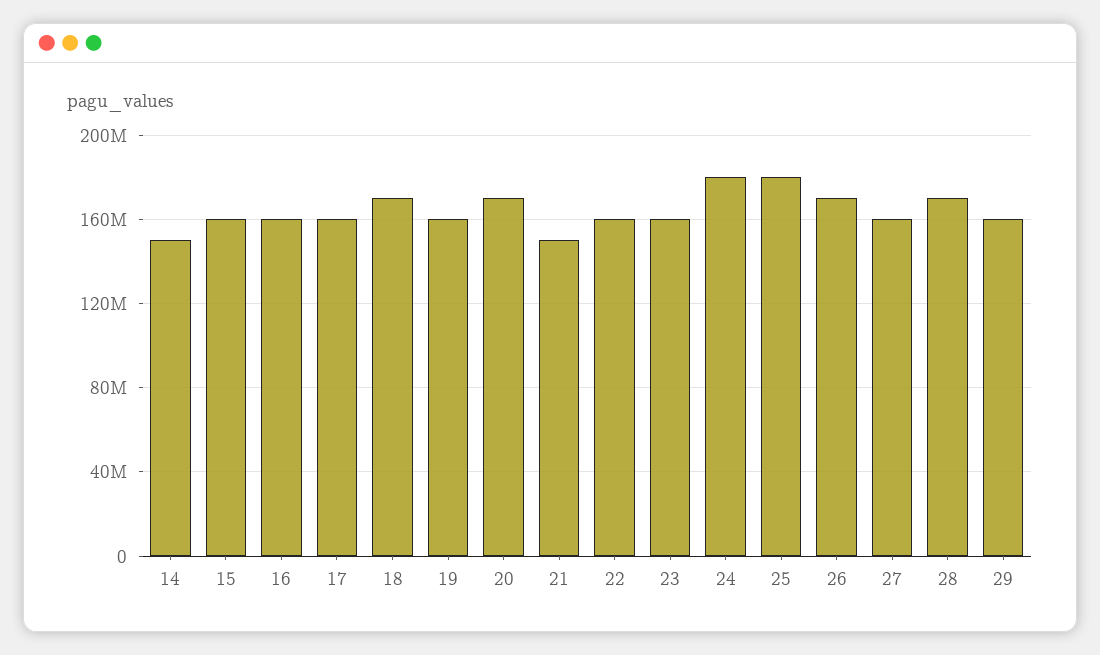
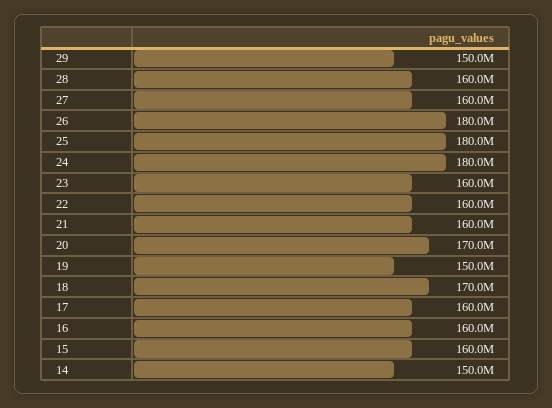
19: 160000000 -> 150000000
21: 150000000 -> 160000000
26: 170000000 -> 180000000
28: 170000000 -> 160000000
29: 160000000 -> 150000000

